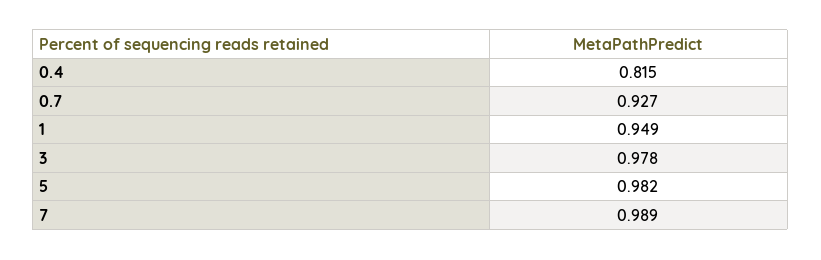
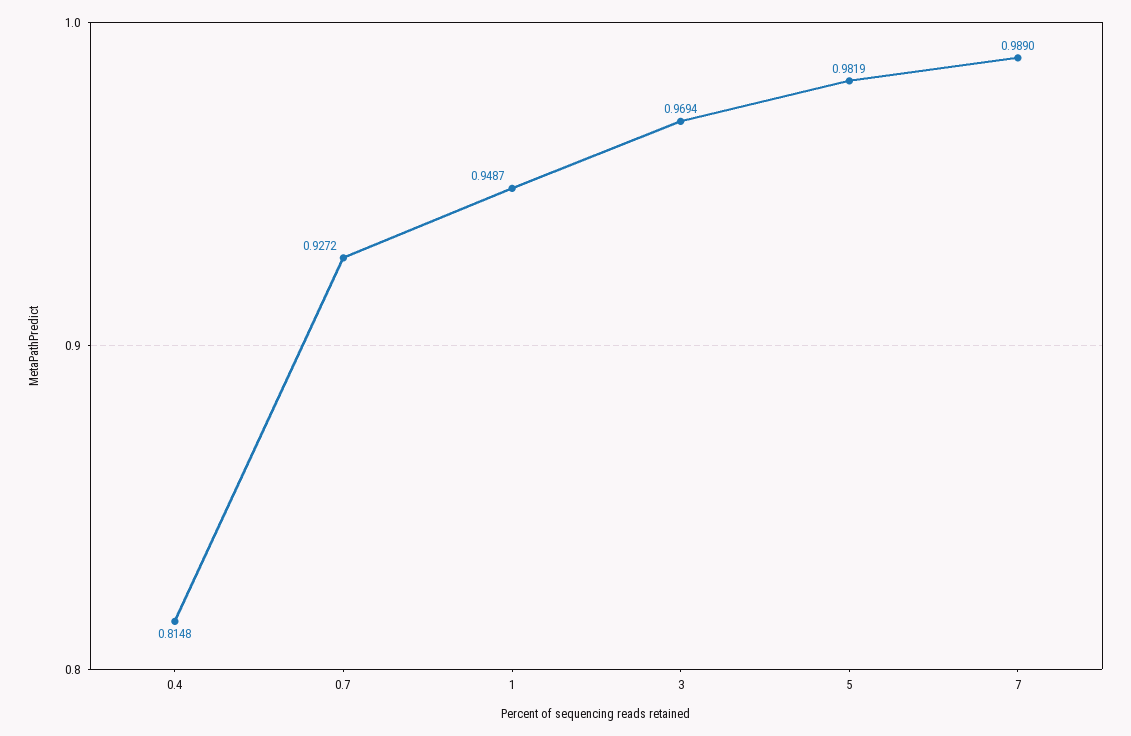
3: 0.978 -> 0.9694

